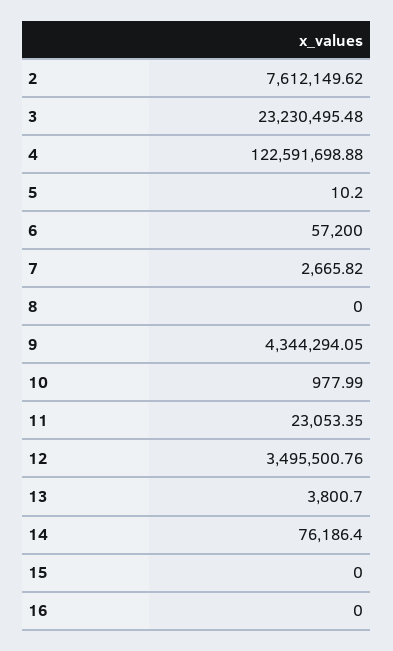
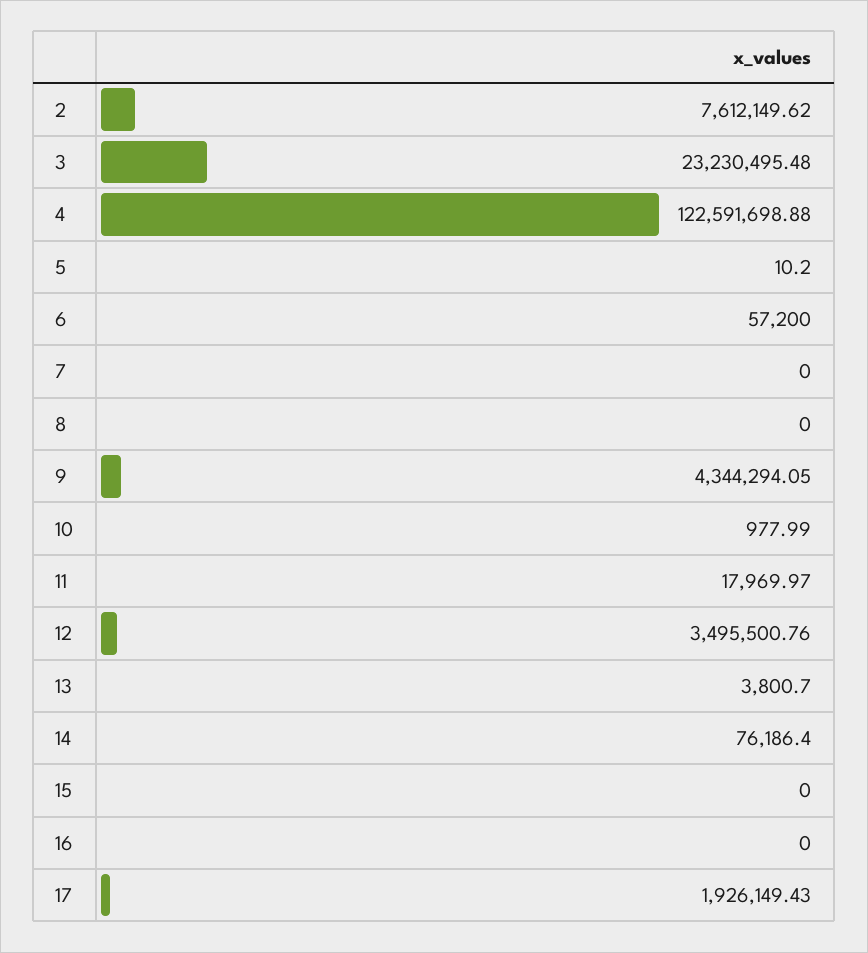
7: 2665.82 -> 0
11: 23053.35 -> 17969.97
17: none -> 1926149.43

